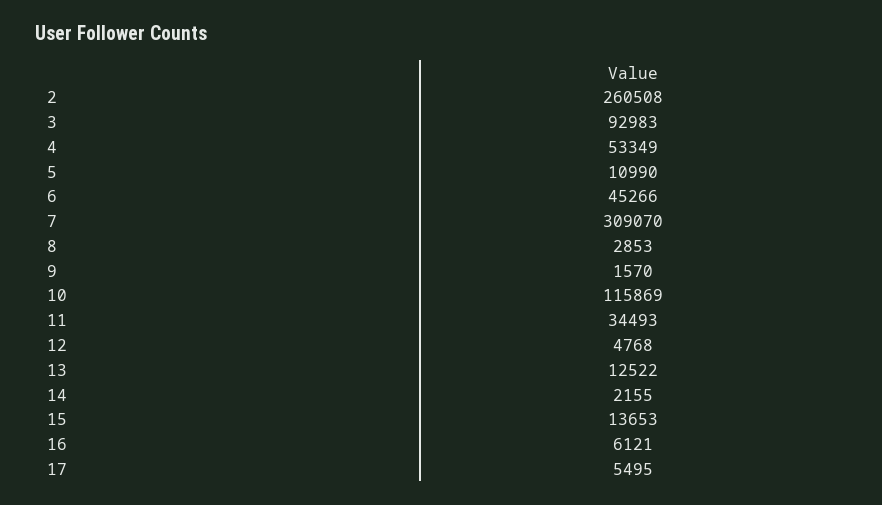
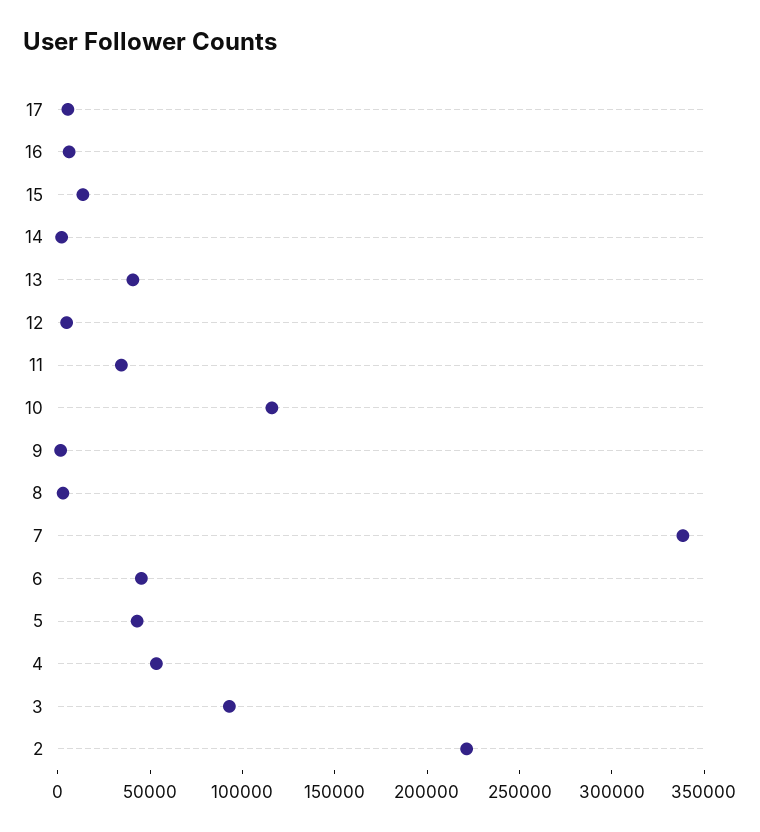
2: 260508 -> 220000
5: 10990 -> 40000
7: 309070 -> 340000
13: 12522 -> 40000

